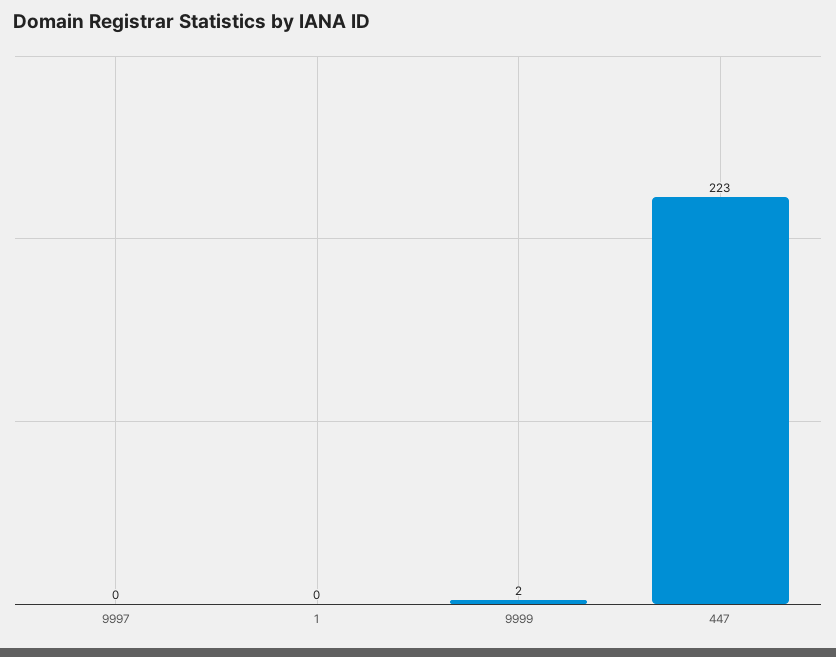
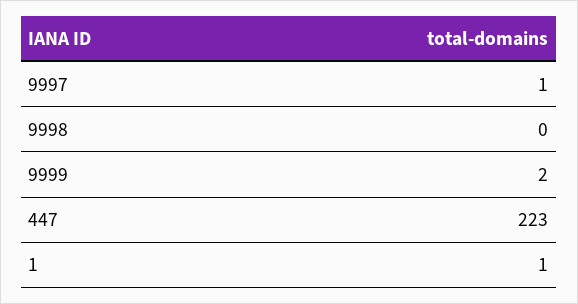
9997: 0 -> 1
1: 0 -> 1
9998: none -> 0

